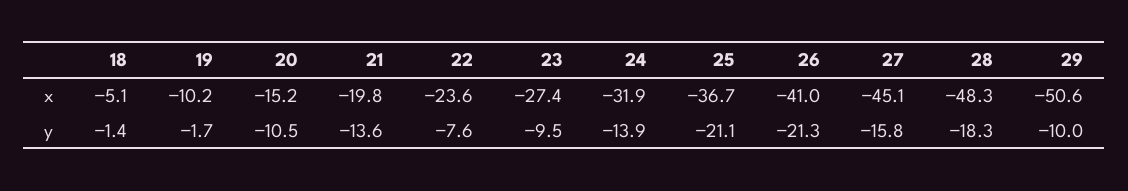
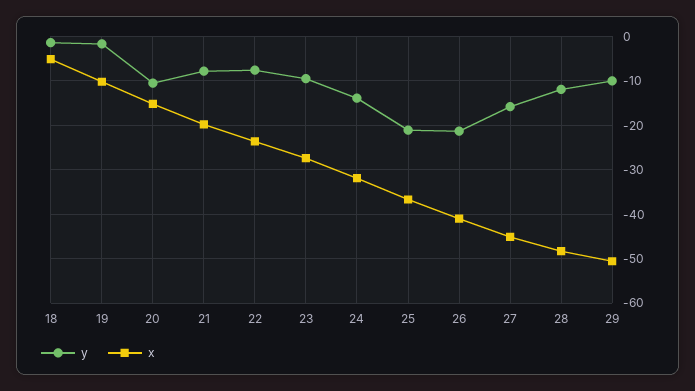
y, 21: -13.6 -> -8
y, 28: -18.3 -> -12

